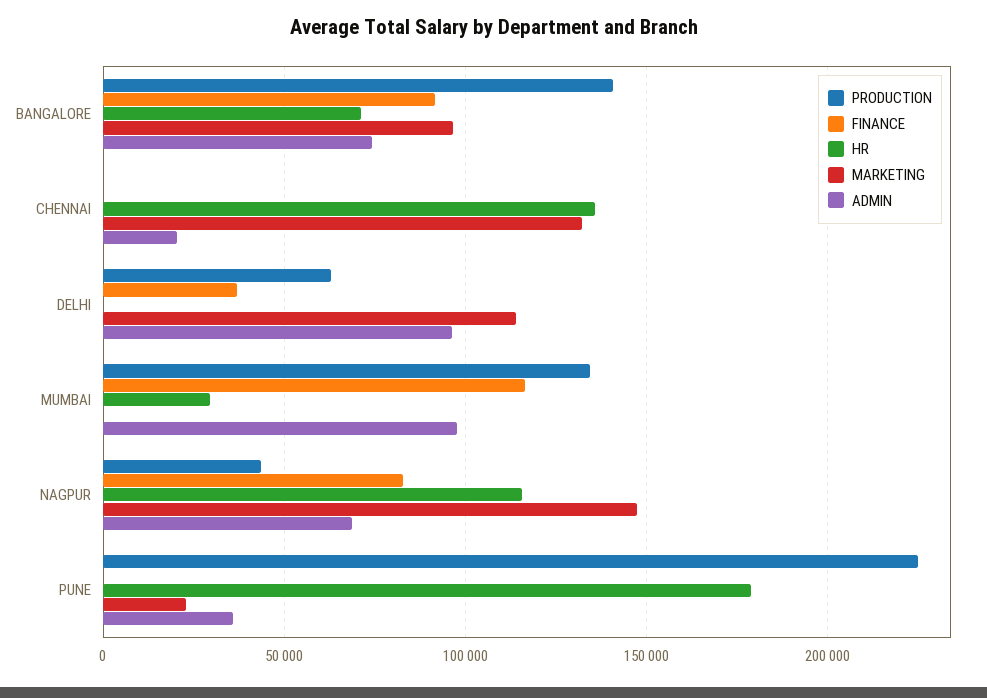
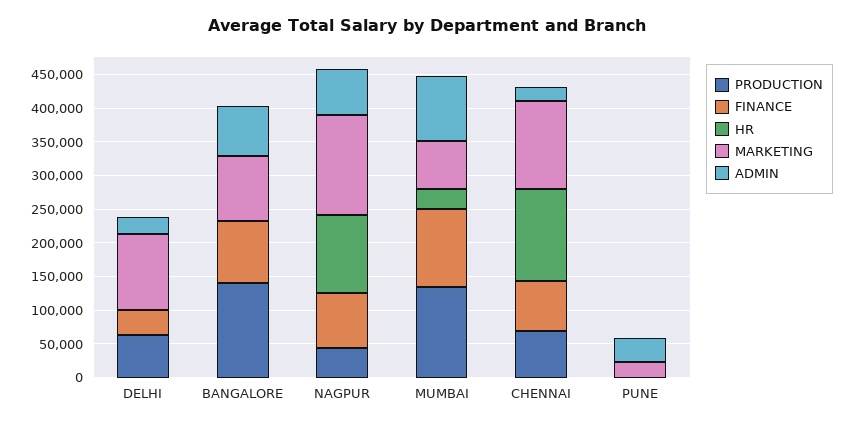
HR, BANGALORE: 70000 -> 0
PRODUCTION, CHENNAI: 0 -> 75000
FINANCE, CHENNAI: 0 -> 75000
ADMIN, DELHI: 95000 -> 25000
MARKETING, MUMBAI: 0 -> 75000
PRODUCTION, PUNE: 225000 -> 0
HR, PUNE: 180000 -> 0

